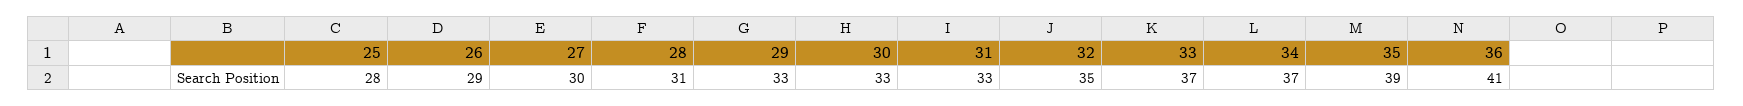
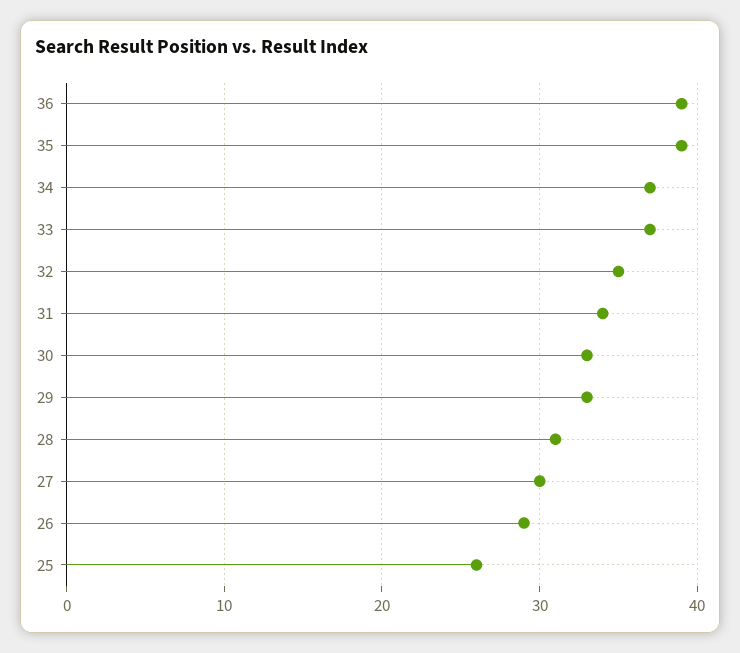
25: 28 -> 26
31: 33 -> 34
36: 41 -> 39

